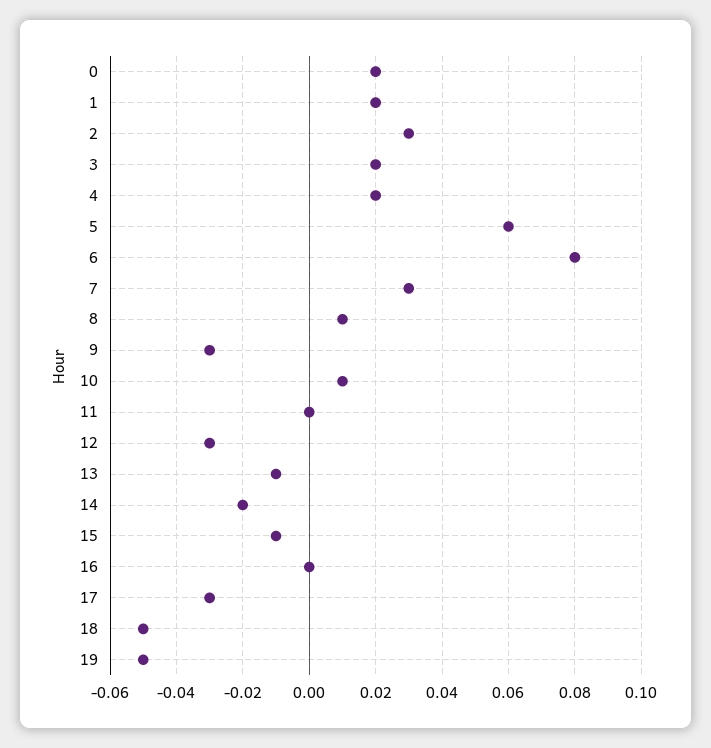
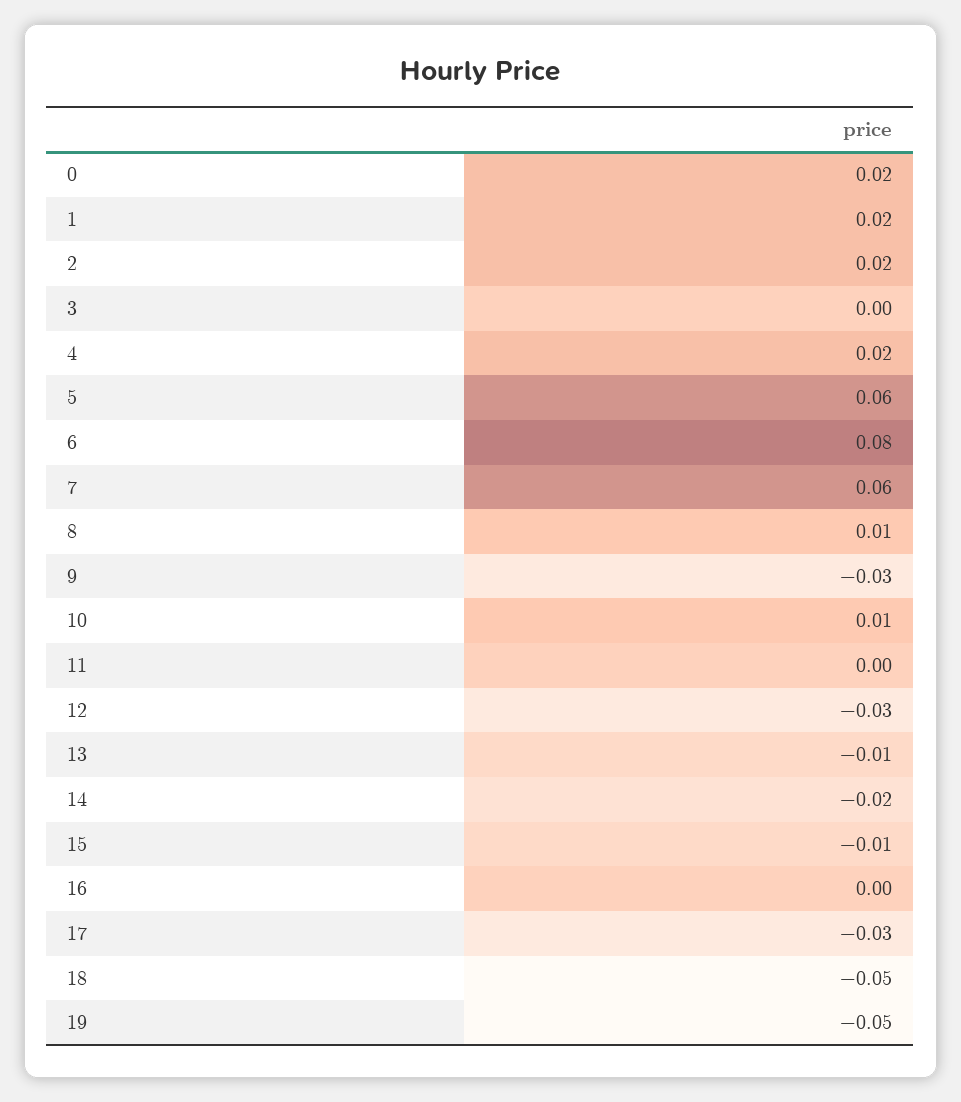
2: 0.03 -> 0.02
3: 0.02 -> 0
7: 0.03 -> 0.06

